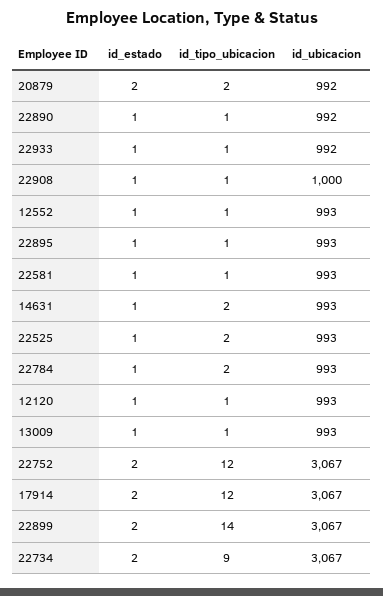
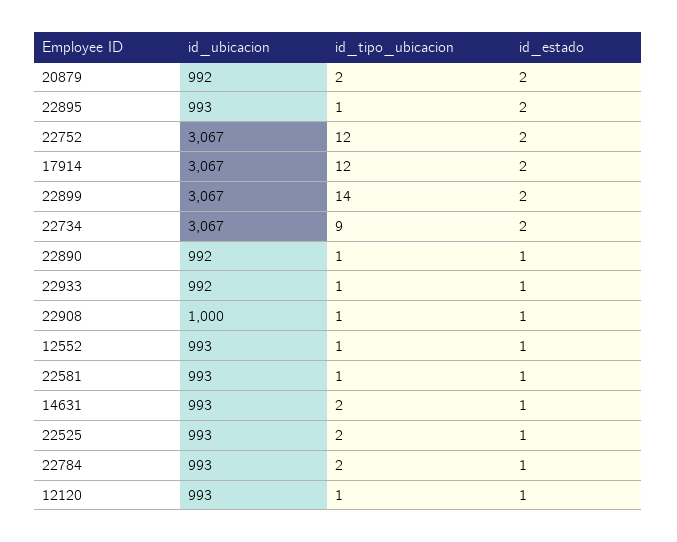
id_estado, 22895: 1 -> 2
id_estado, 13009: 1 -> none
id_tipo_ubicacion, 13009: 1 -> none
id_ubicacion, 13009: 993 -> none

